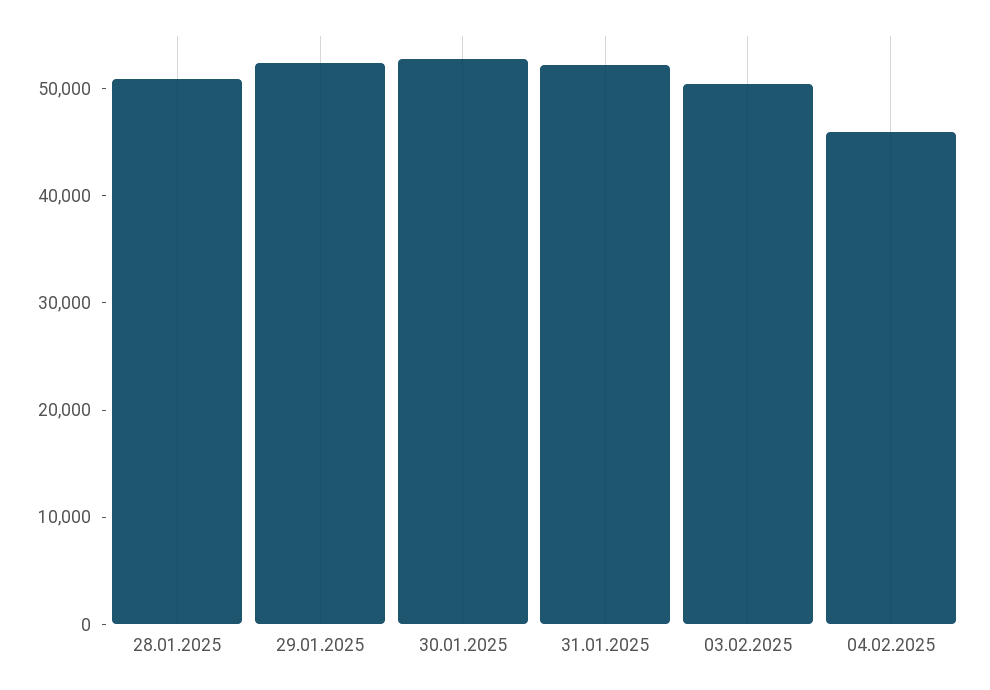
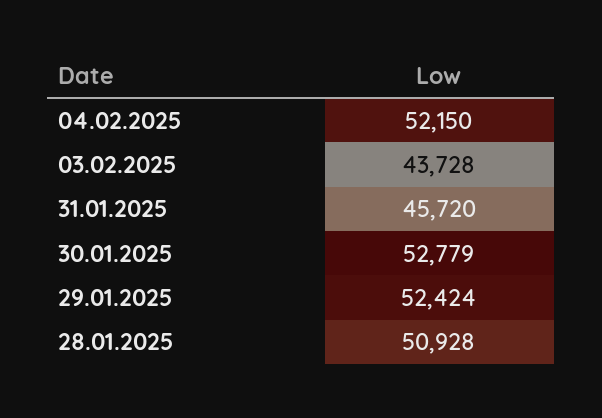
31.01.2025: 52000 -> 45720
03.02.2025: 50000 -> 43728
04.02.2025: 46000 -> 52150

